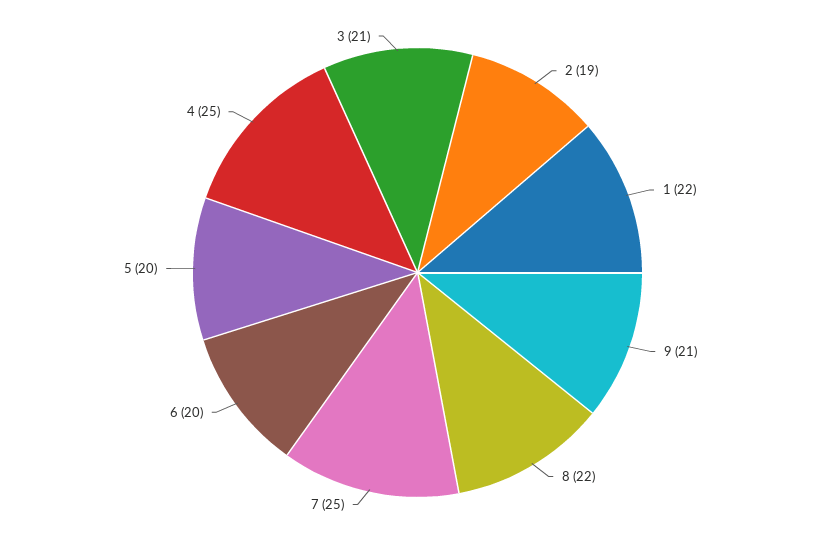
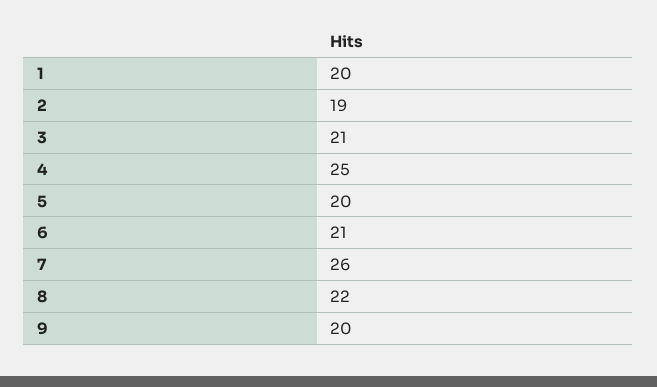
1: 22 -> 20
9: 21 -> 20
7: 25 -> 26
6: 20 -> 21

